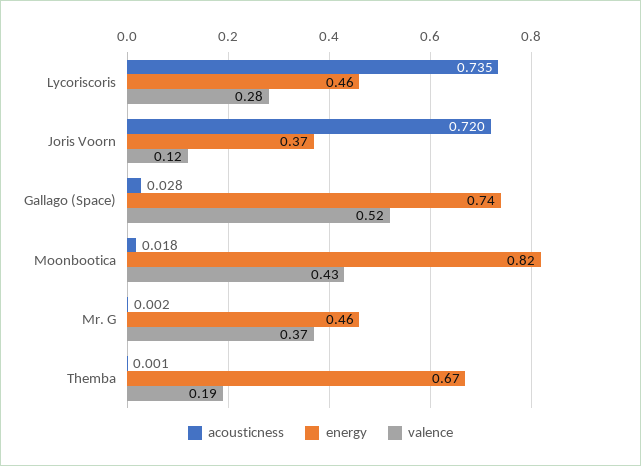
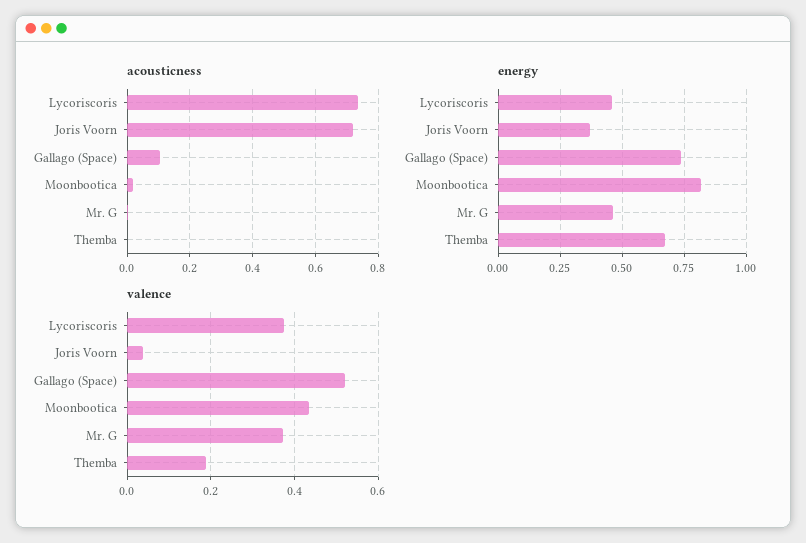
valence, Lycoriscoris: 0.28 -> 0.38
valence, Joris Voorn: 0.12 -> 0.04
acousticness, Gallago (Space): 0.028 -> 0.1

